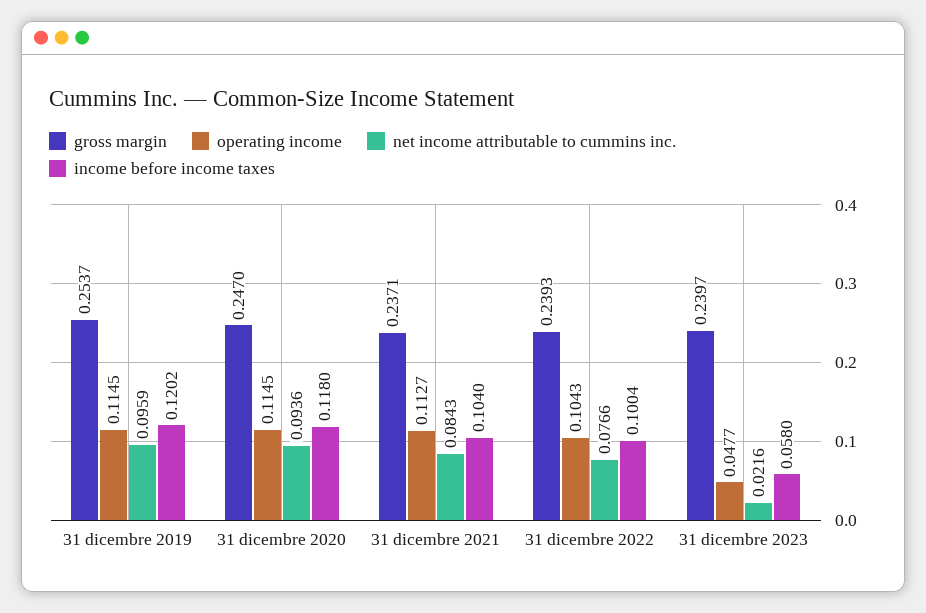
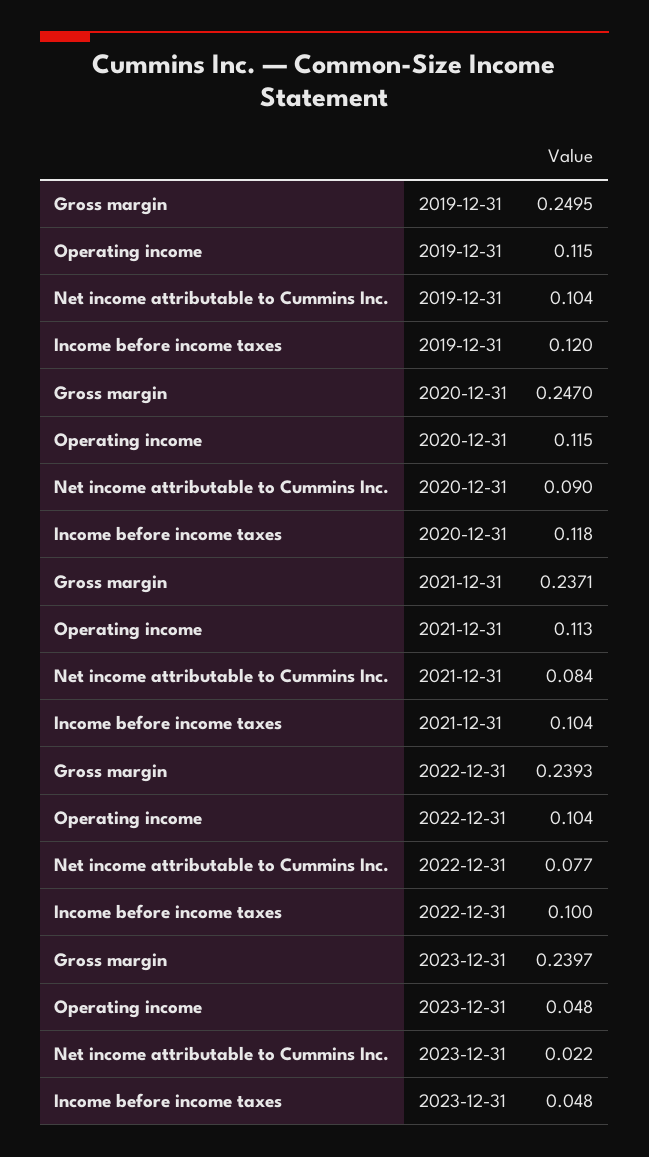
gross margin, 31 dicembre 2019: 0.2537 -> 0.2495
net income attributable to cummins inc., 31 dicembre 2019: 0.0959 -> 0.104
net income attributable to cummins inc., 31 dicembre 2020: 0.0936 -> 0.09
income before income taxes, 31 dicembre 2023: 0.058 -> 0.048

